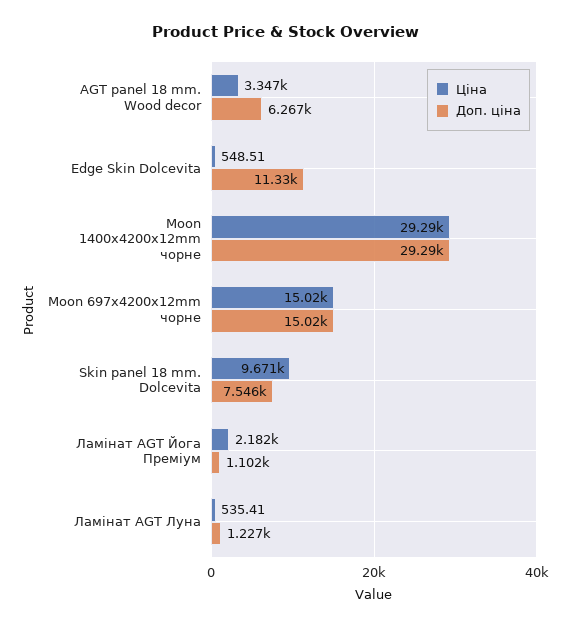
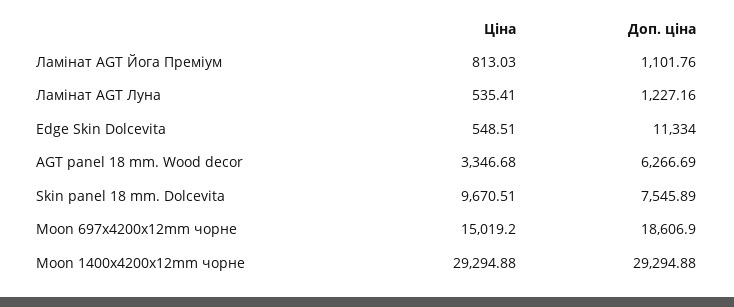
Доп. ціна, Moon 697x4200x12mm чорне: 15020 -> 18606.9
Ціна, Ламінат AGT Йога Преміум: 2182 -> 813.03

